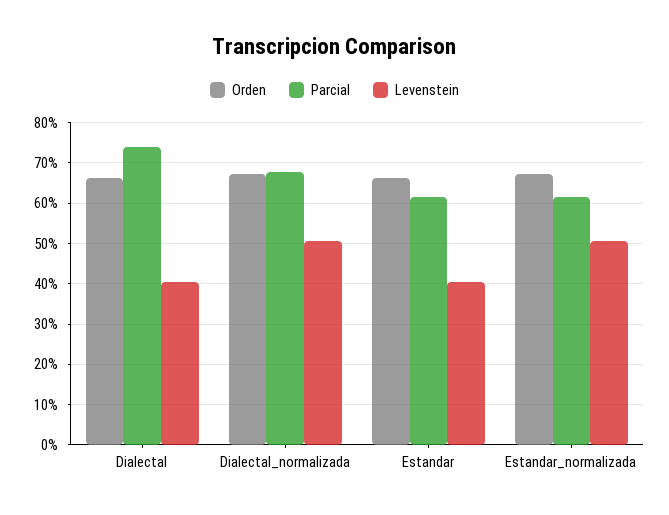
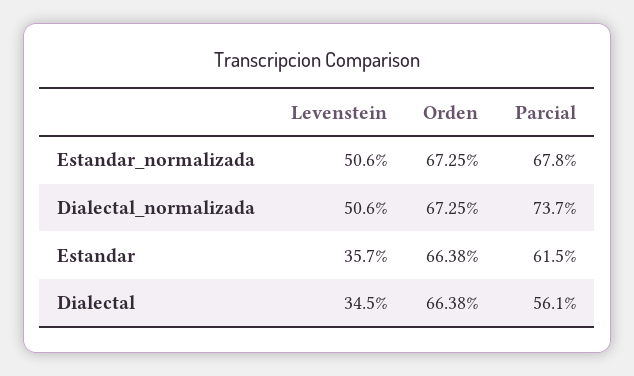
Parcial, Dialectal: 74 -> 56.1
Levenstein, Dialectal: 40 -> 34.5
Parcial, Dialectal_normalizada: 68 -> 73.7
Levenstein, Estandar: 40 -> 35.7
Parcial, Estandar_normalizada: 62 -> 67.8

